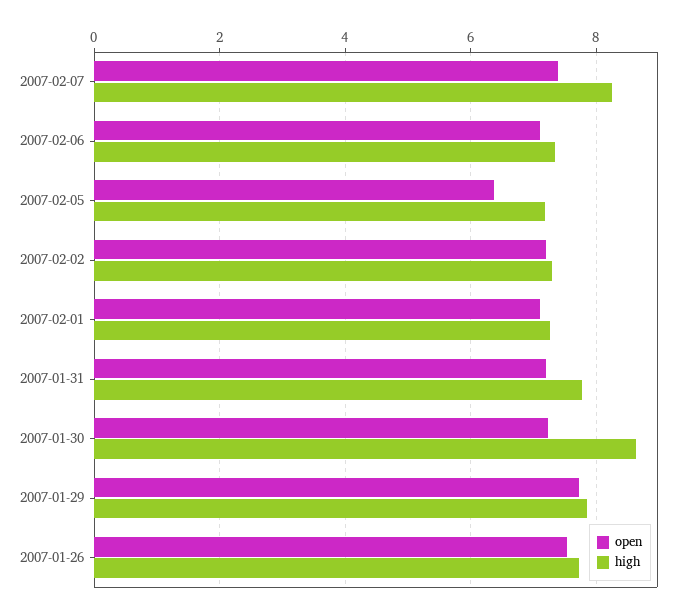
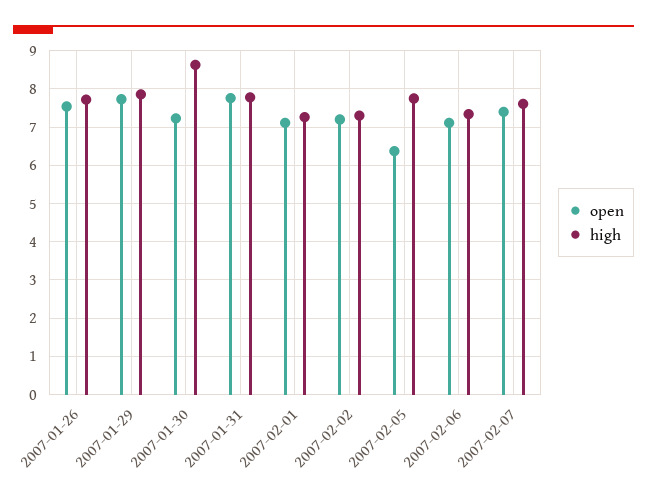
high, 2007-02-07: 8.2 -> 7.6
high, 2007-02-05: 7.2 -> 7.8
open, 2007-01-31: 7.2 -> 7.8

